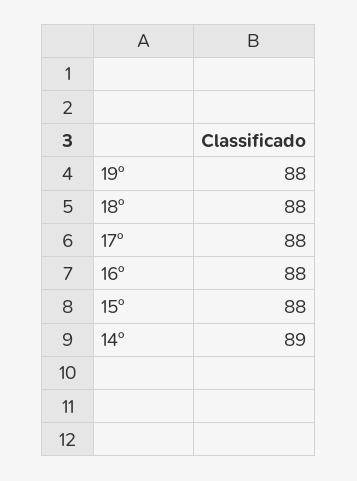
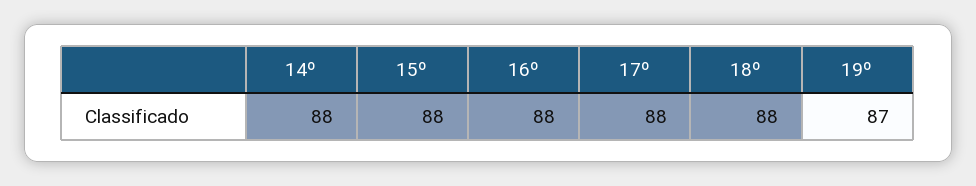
19º: 88 -> 87
14º: 89 -> 88

